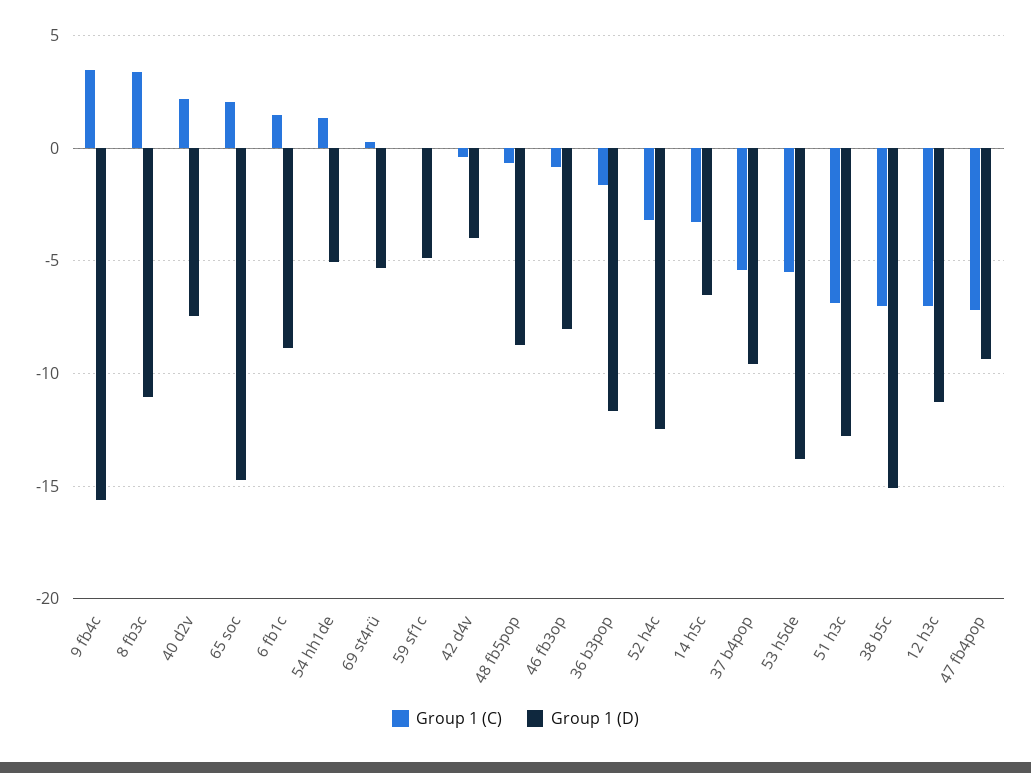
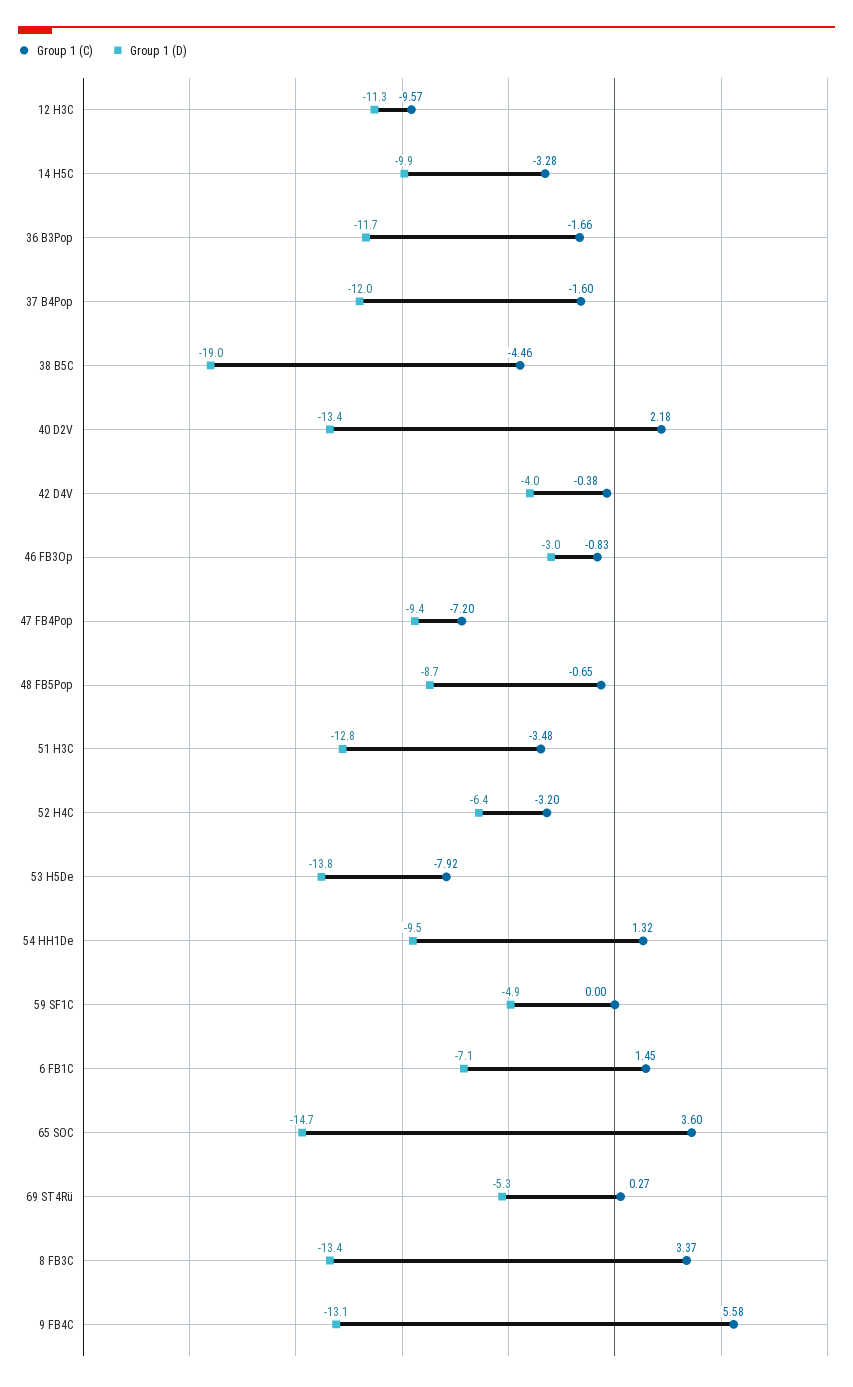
Group 1 (C), 9 fb4c: 3.5 -> 5.58
Group 1 (D), 9 fb4c: -15.5 -> -13.1
Group 1 (D), 8 fb3c: -11 -> -13.4
Group 1 (D), 40 d2v: -7.5 -> -13.4
Group 1 (C), 65 soc: 2 -> 3.6
Group 1 (D), 6 fb1c: -9 -> -7.1
Group 1 (D), 54 hh1de: -5 -> -9.5
Group 1 (D), 46 fb3op: -8 -> -3
Group 1 (D), 52 h4c: -12.5 -> -6.4
Group 1 (D), 14 h5c: -6.5 -> -9.9
Group 1 (C), 37 b4pop: -5.5 -> -1.6
Group 1 (D), 37 b4pop: -9.5 -> -12
Group 1 (C), 53 h5de: -5.5 -> -7.92
Group 1 (C), 51 h3c: -7 -> -3.48
Group 1 (C), 38 b5c: -7 -> -4.46
Group 1 (D), 38 b5c: -15 -> -19
Group 1 (C), 12 h3c: -7 -> -9.57

